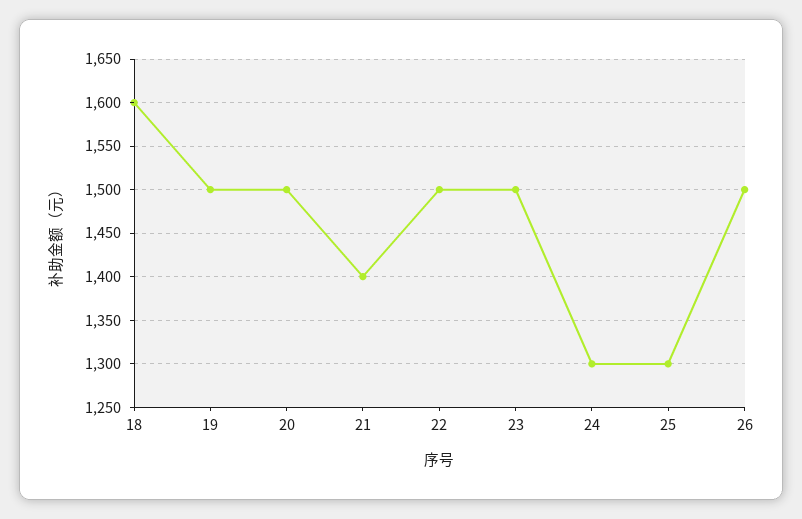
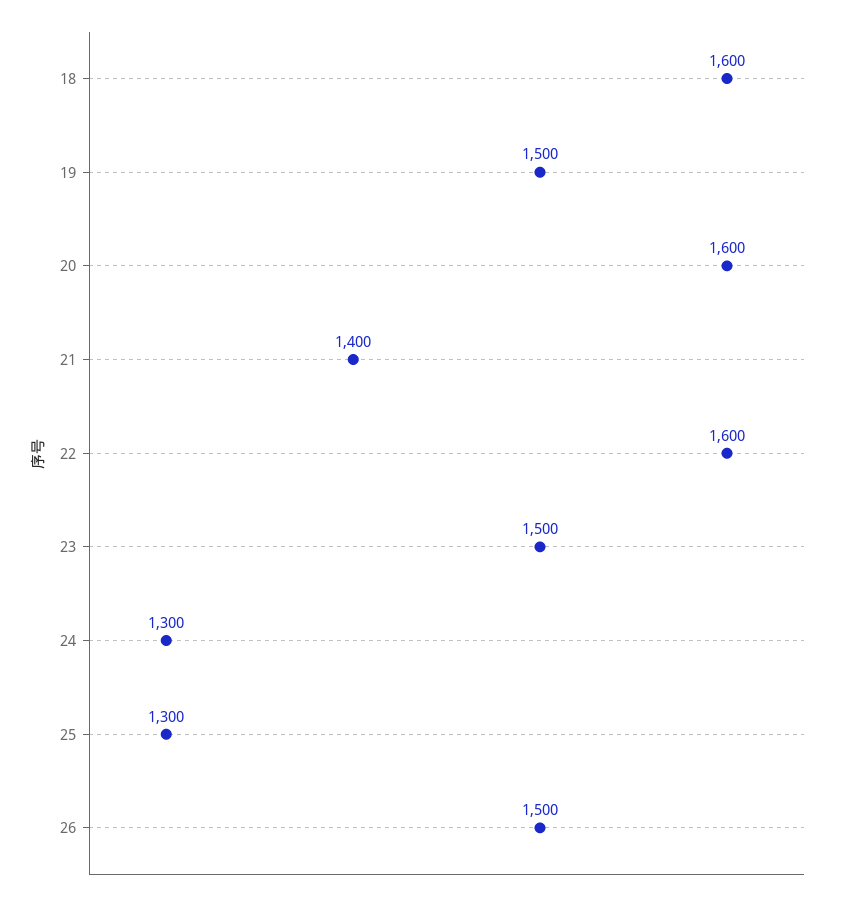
20: 1500 -> 1600
22: 1500 -> 1600

